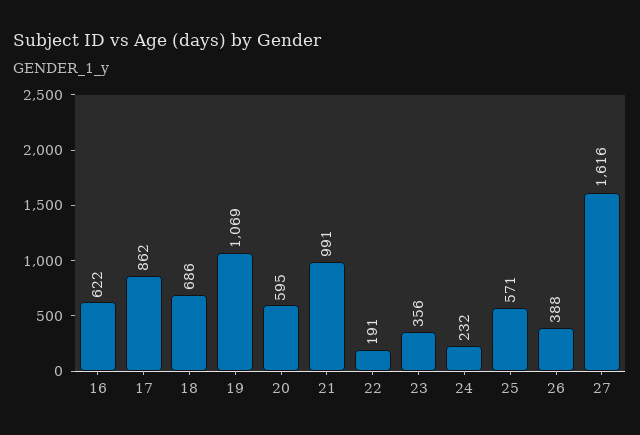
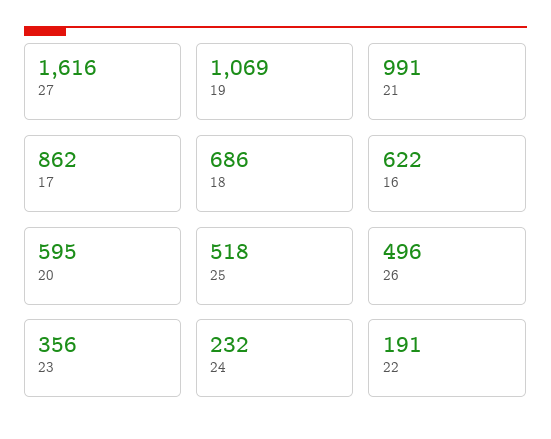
25: 571 -> 518
26: 388 -> 496

